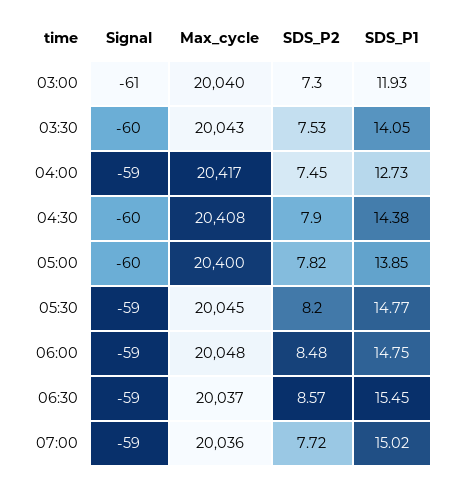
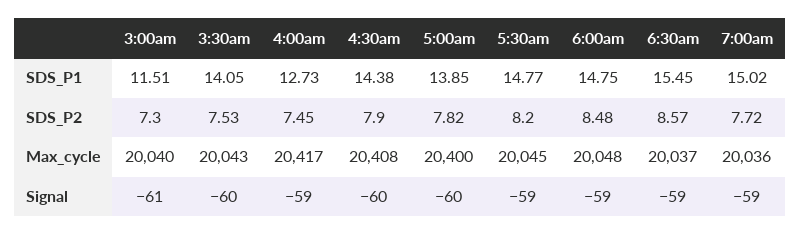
SDS_P1, 03:00: 11.93 -> 11.51

